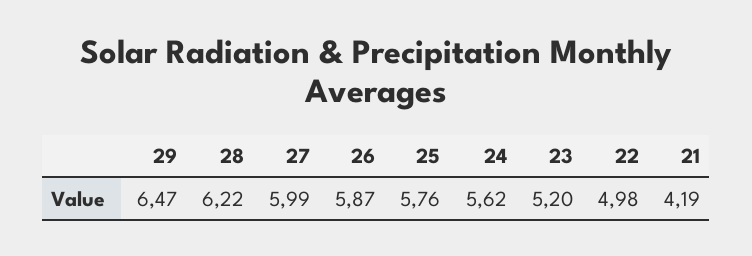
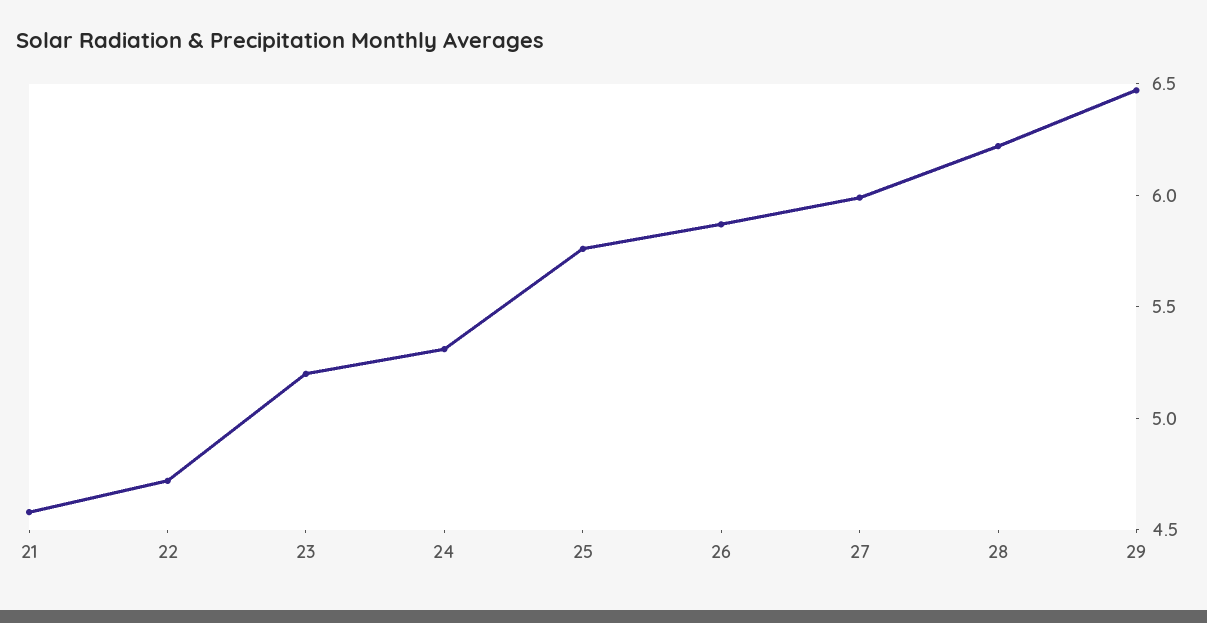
24: 5.62 -> 5.3
22: 4.98 -> 4.7
21: 4.19 -> 4.6

